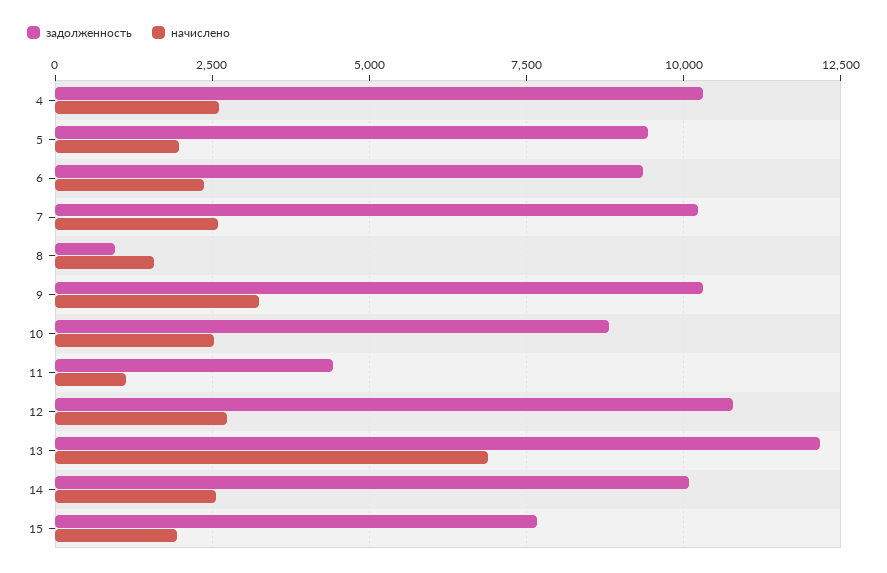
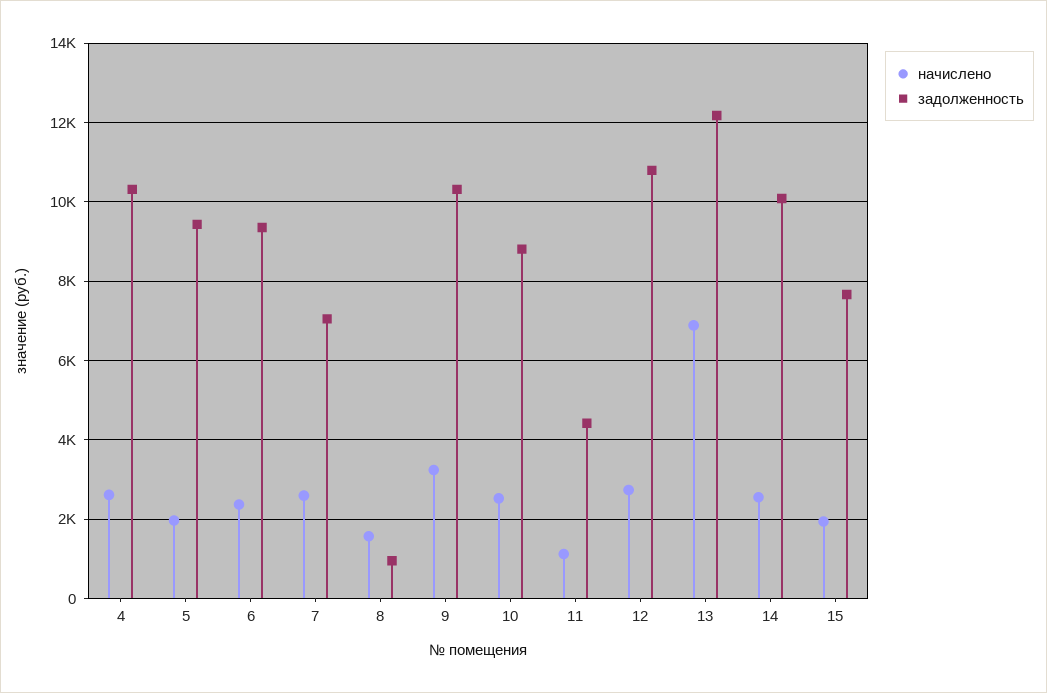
задолженность, 7: 10250 -> 7000

